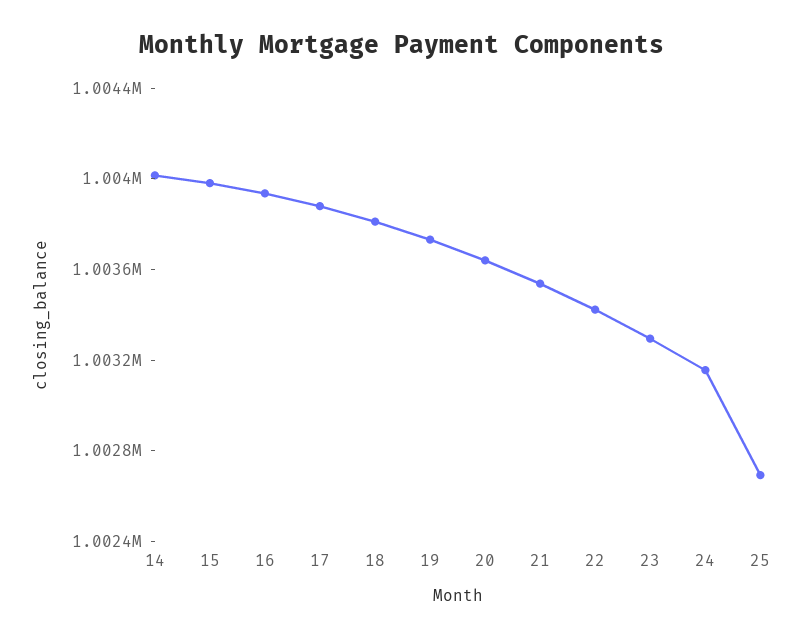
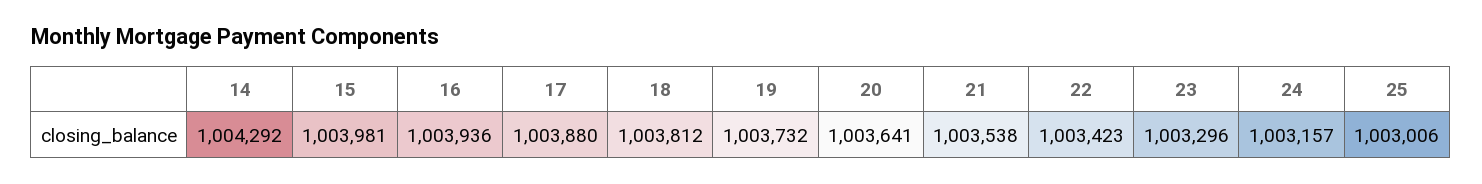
14: 1004000 -> 1004292
25: 1002700 -> 1003006

